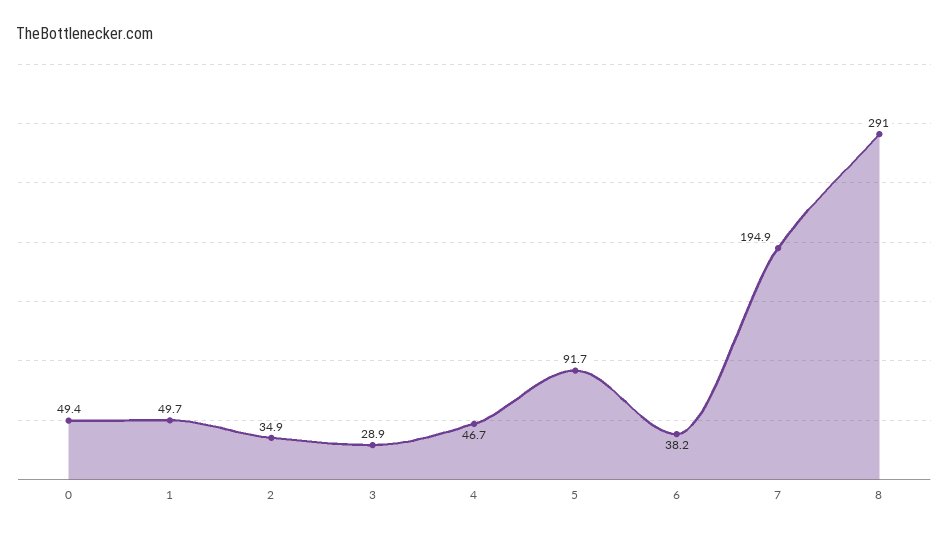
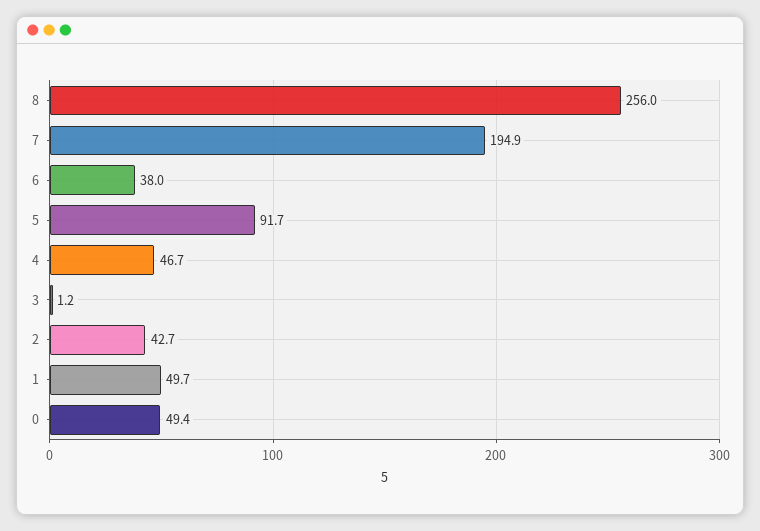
2: 34.9 -> 42.7
3: 28.9 -> 1.2
6: 38.2 -> 38
8: 291 -> 256

